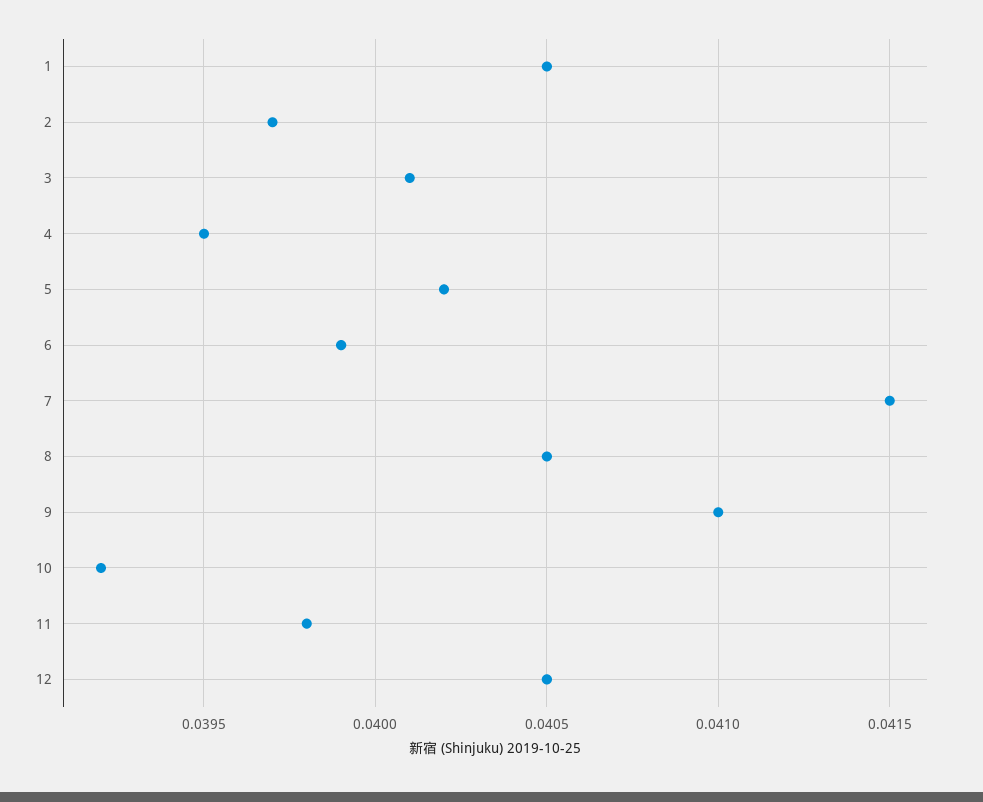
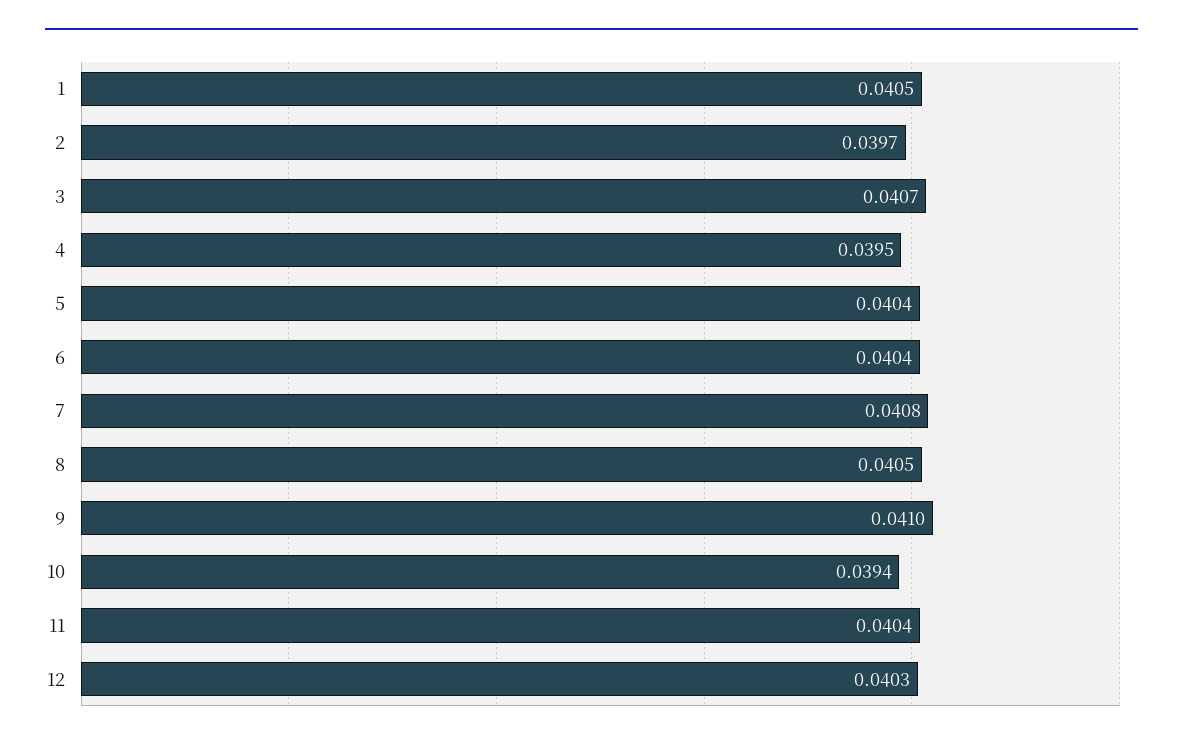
3: 0.0401 -> 0.0407
5: 0.0402 -> 0.0404
6: 0.0399 -> 0.0404
7: 0.0415 -> 0.0408
10: 0.0392 -> 0.0394
11: 0.0398 -> 0.0404
12: 0.0405 -> 0.0403

